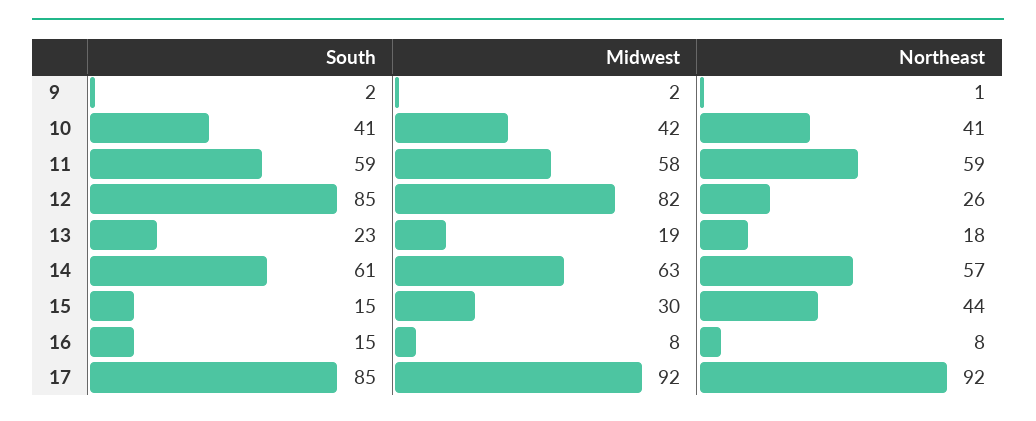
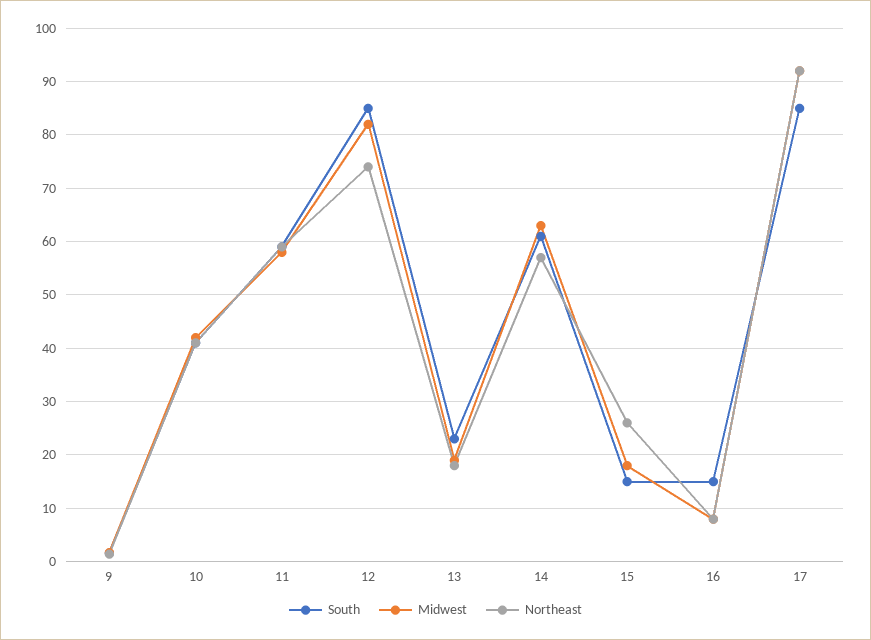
Northeast, 12: 26 -> 74
Midwest, 15: 30 -> 18
Northeast, 15: 44 -> 26

